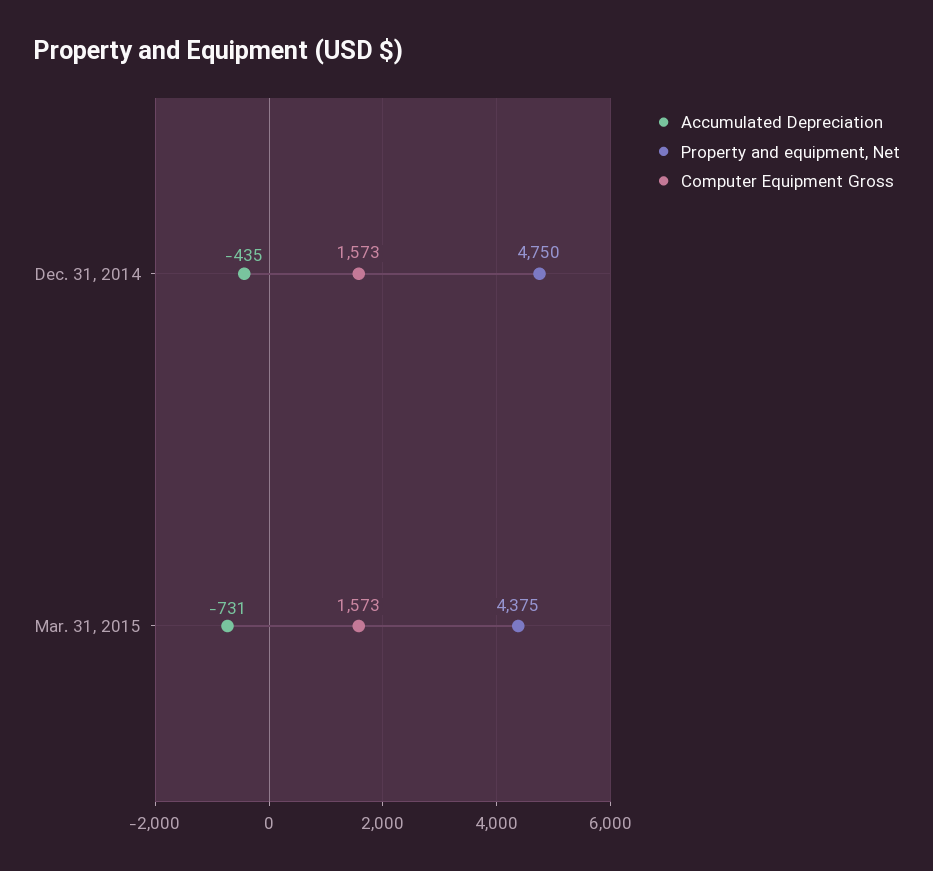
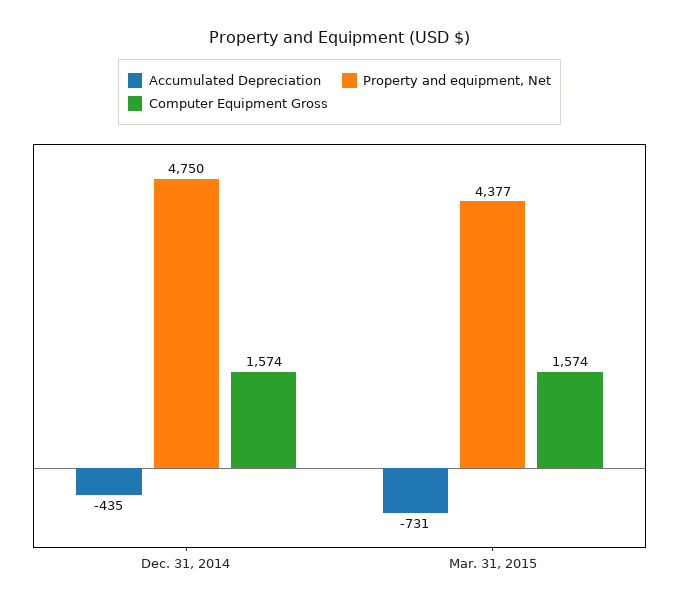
Computer Equipment Gross, Dec. 31, 2014: 1573 -> 1574
Property and equipment, Net, Mar. 31, 2015: 4375 -> 4377
Computer Equipment Gross, Mar. 31, 2015: 1573 -> 1574

